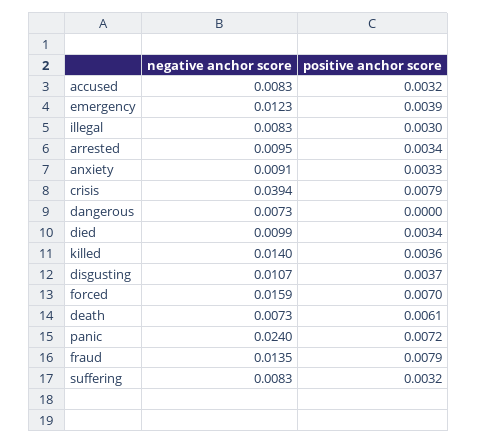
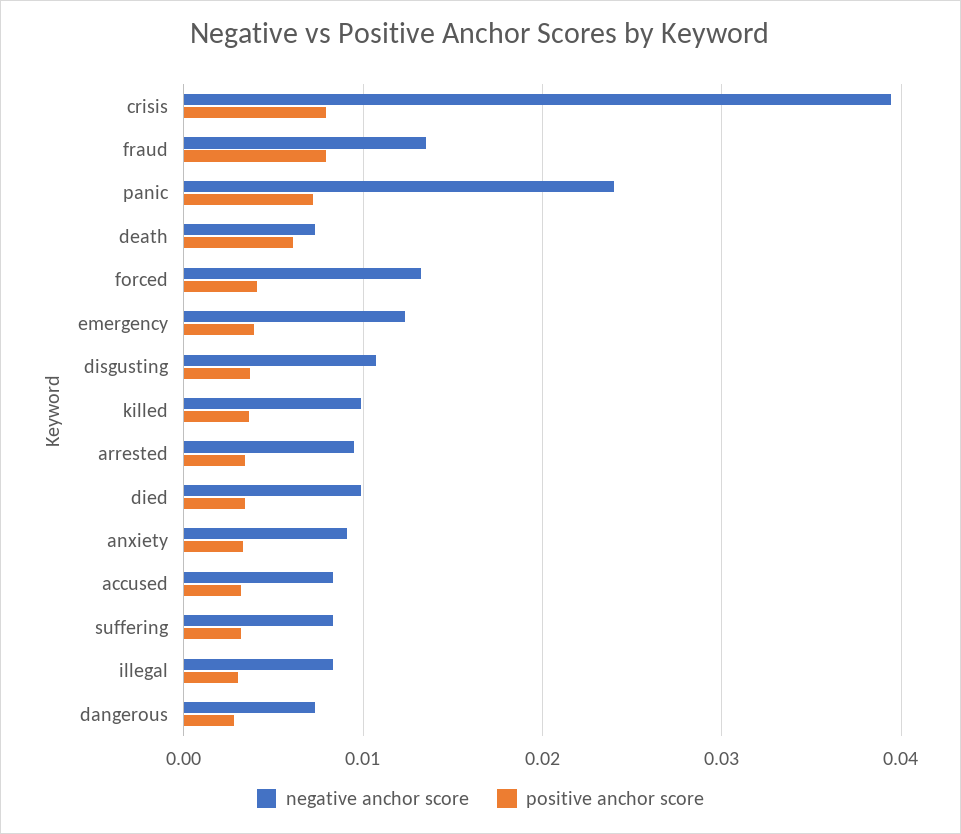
positive anchor score, dangerous: 0 -> 0.003
negative anchor score, killed: 0.014 -> 0.01
negative anchor score, forced: 0.0159 -> 0.013
positive anchor score, forced: 0.007 -> 0.004

